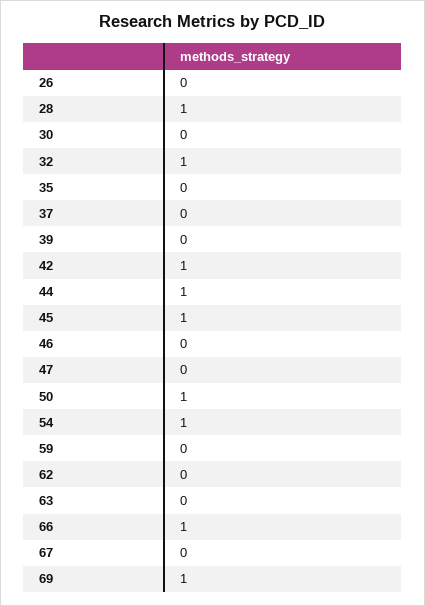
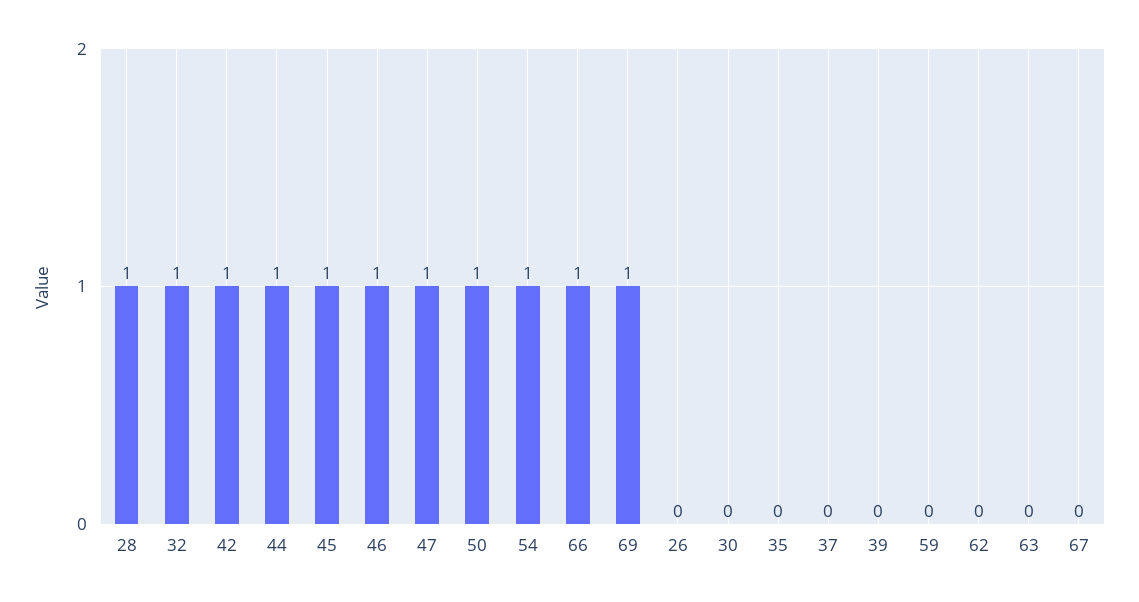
46: 0 -> 1
47: 0 -> 1

